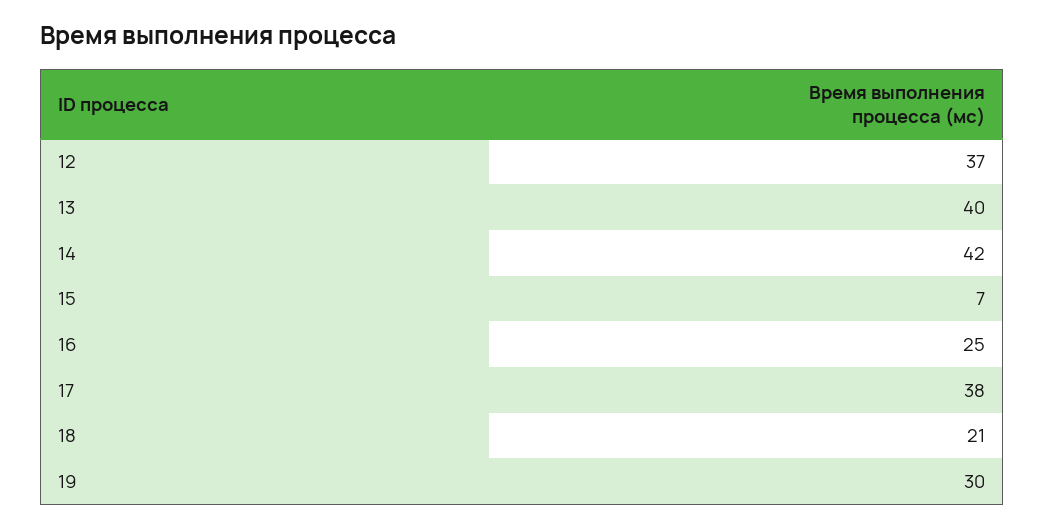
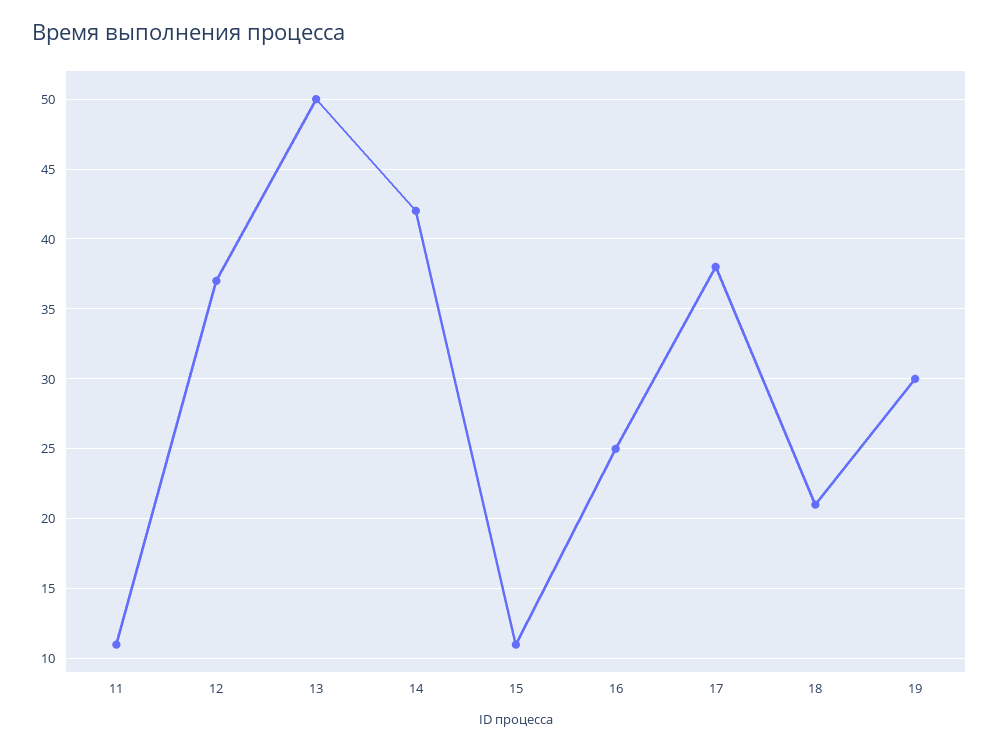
13: 40 -> 50
15: 7 -> 11
11: none -> 11

